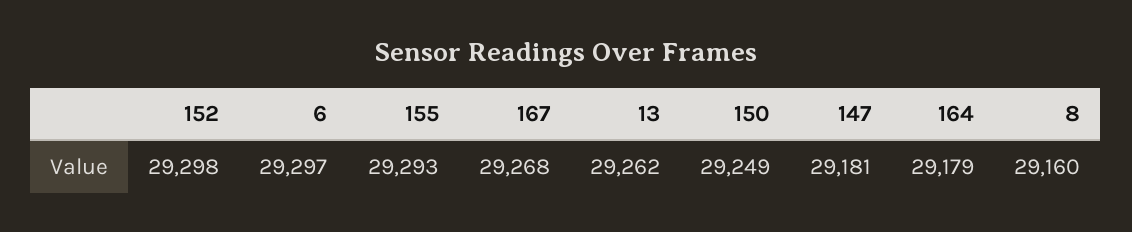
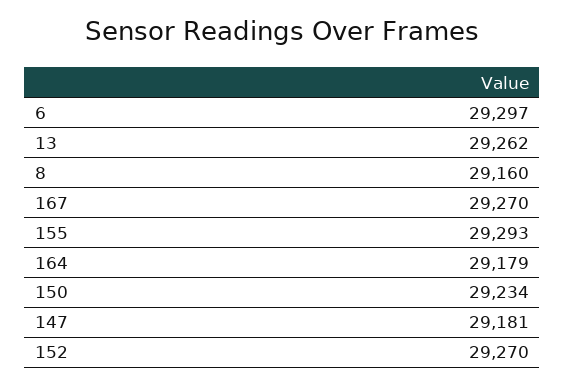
152: 29298 -> 29270
167: 29268 -> 29270
150: 29249 -> 29234

